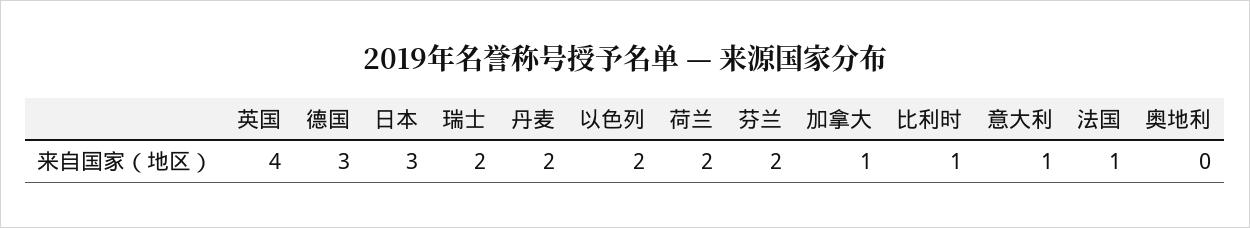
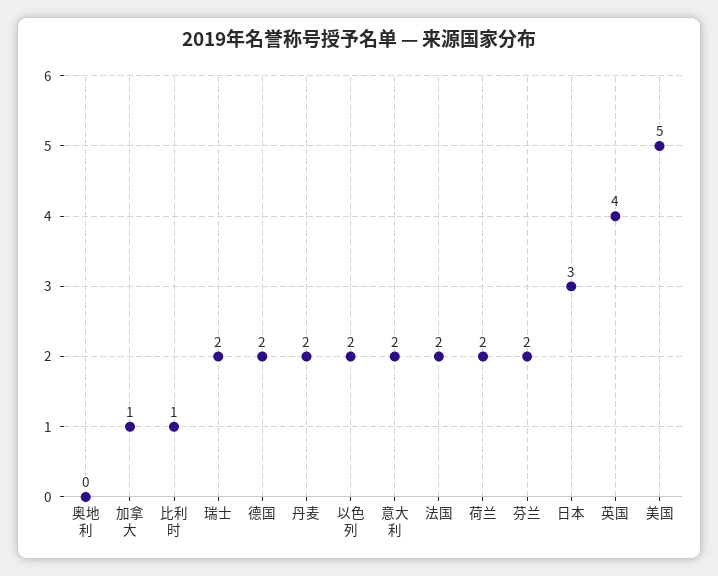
德国: 3 -> 2
意大利: 1 -> 2
法国: 1 -> 2
美国: none -> 5

